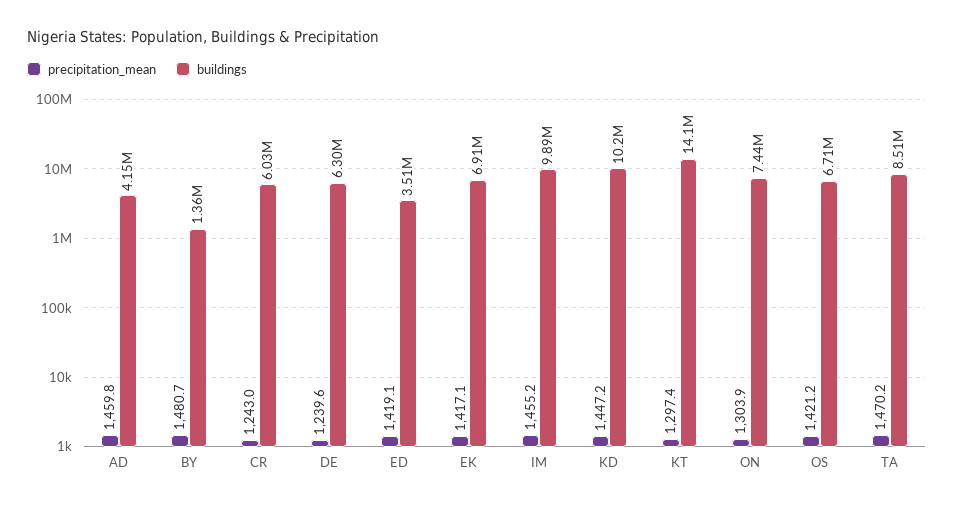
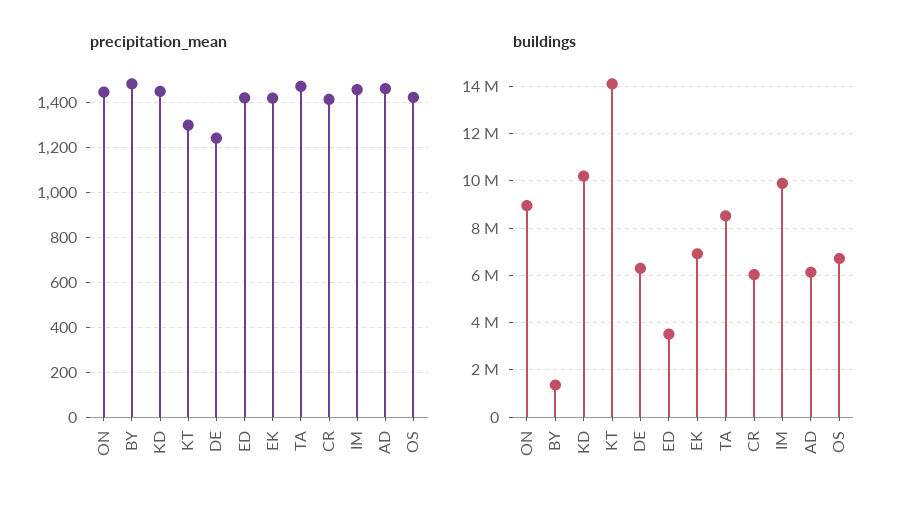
buildings, AD: 4150000 -> 6000000
precipitation_mean, CR: 1243 -> 1400
precipitation_mean, ON: 1303.9 -> 1450
buildings, ON: 7440000 -> 9000000

